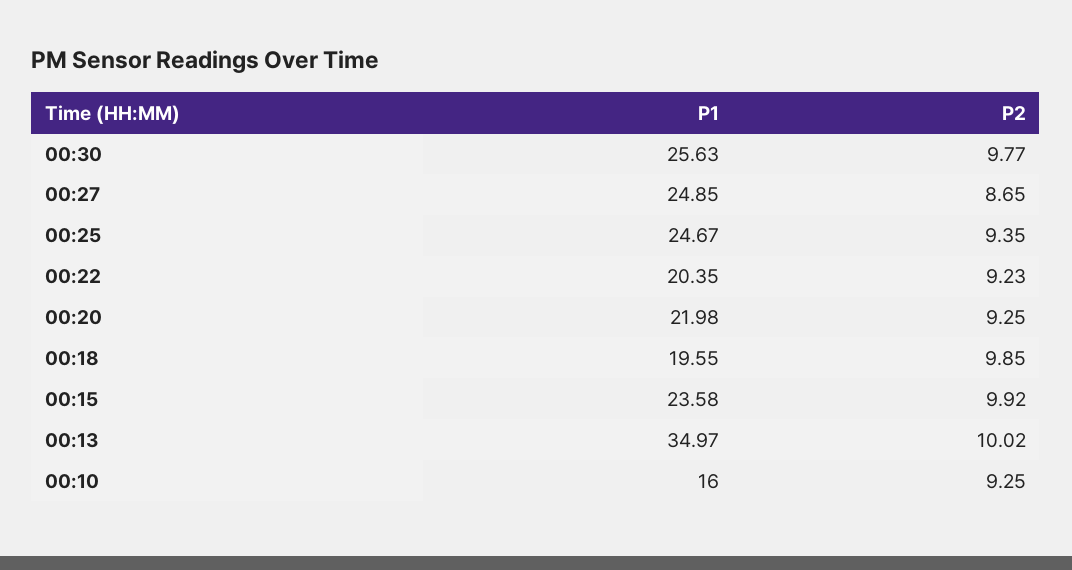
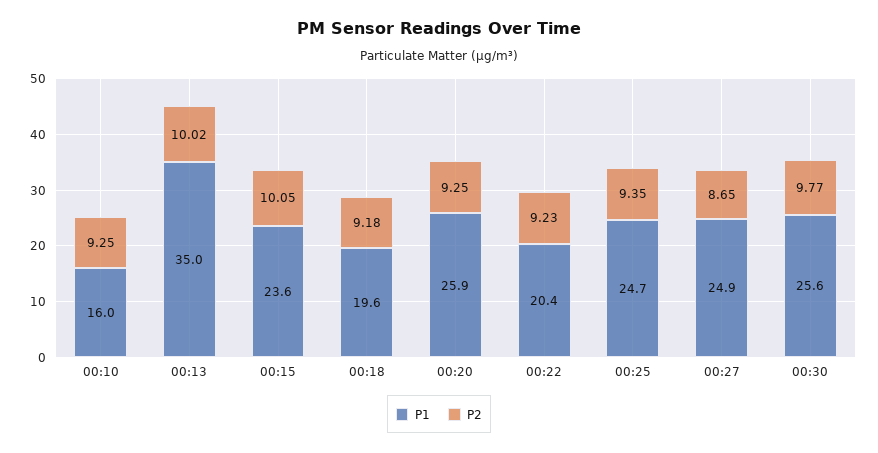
P1, 00:20: 21.98 -> 25.9
P2, 00:18: 9.85 -> 9.18
P2, 00:15: 9.92 -> 10.05

